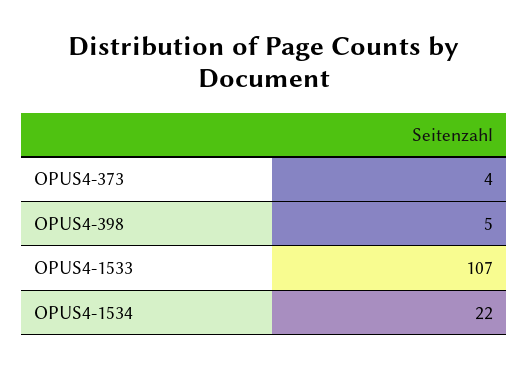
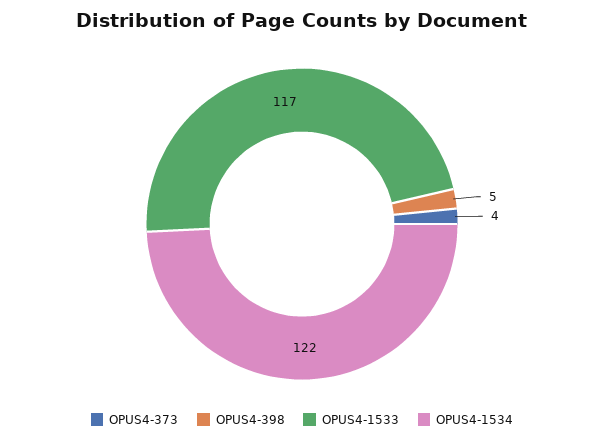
OPUS4-1533: 107 -> 117
OPUS4-1534: 22 -> 122

